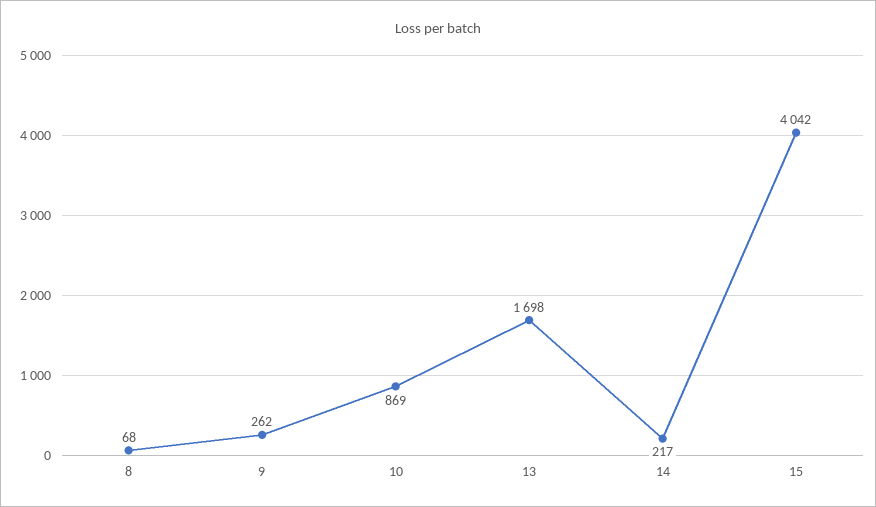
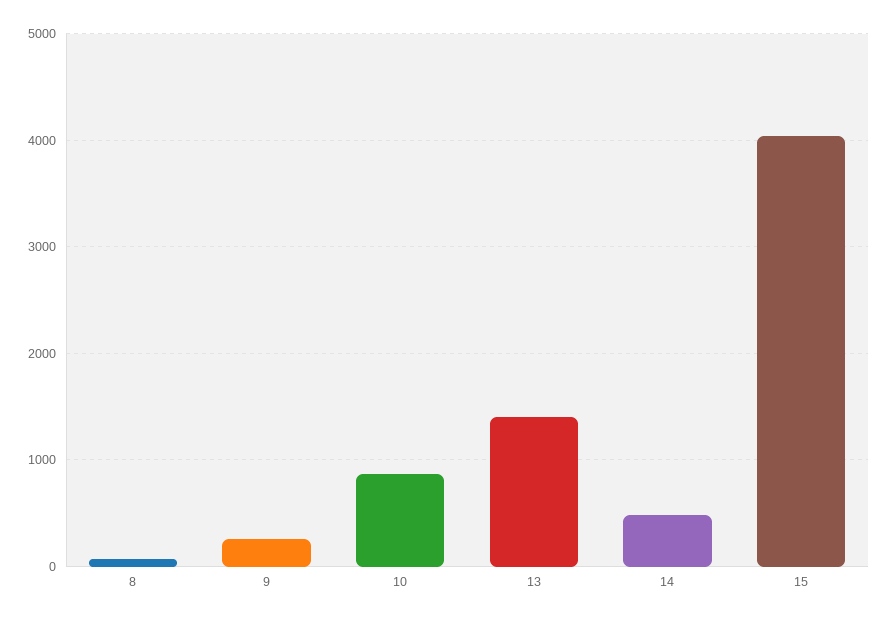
13: 1698 -> 1400
14: 217 -> 500

